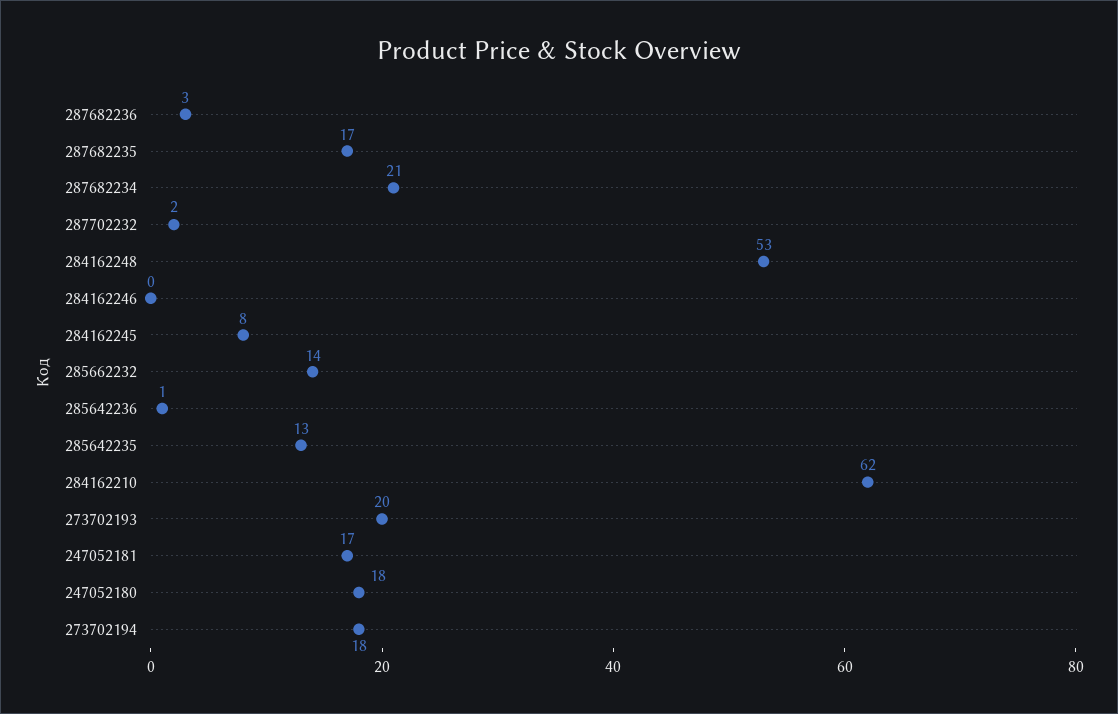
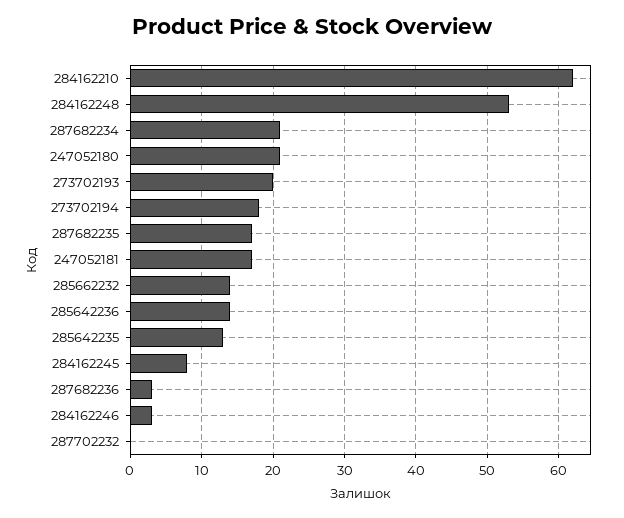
287702232: 2 -> 0
284162246: 0 -> 3
285642236: 1 -> 14
247052180: 18 -> 21

